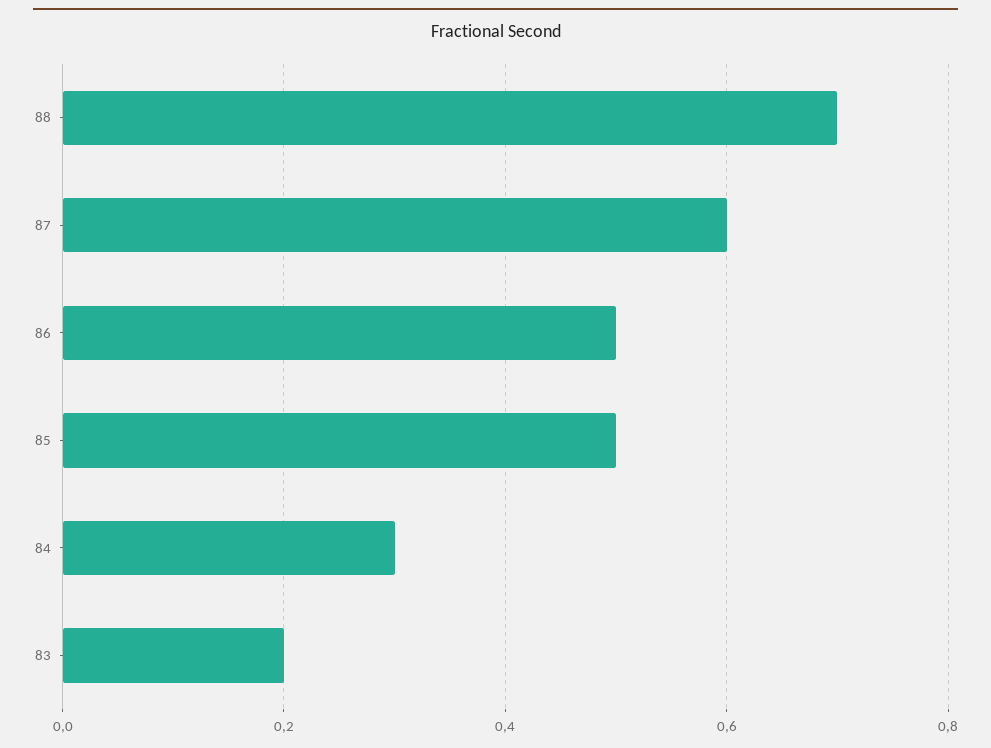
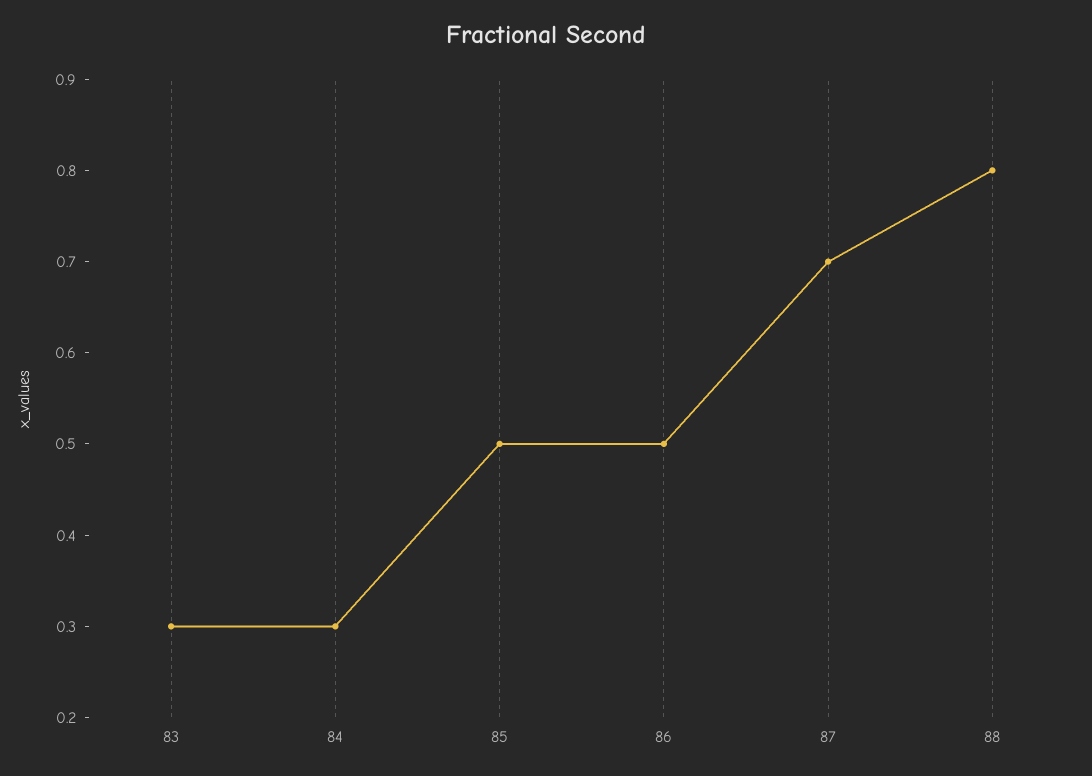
88: 0.7 -> 0.8
87: 0.6 -> 0.7
83: 0.2 -> 0.3

